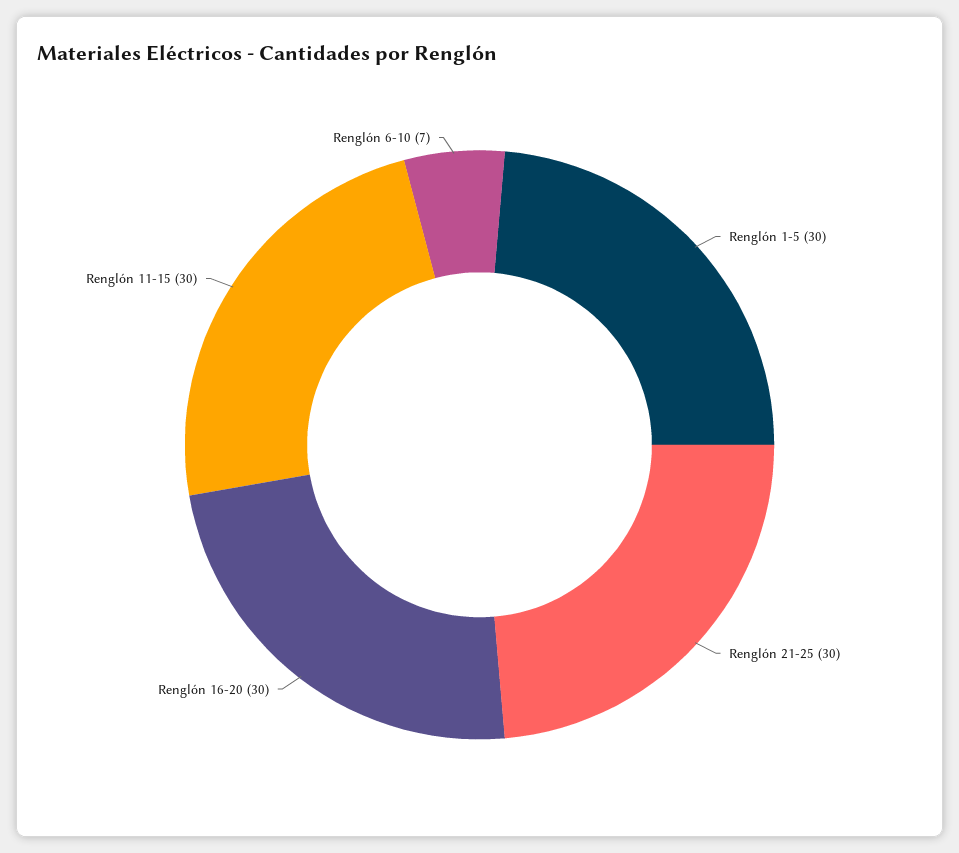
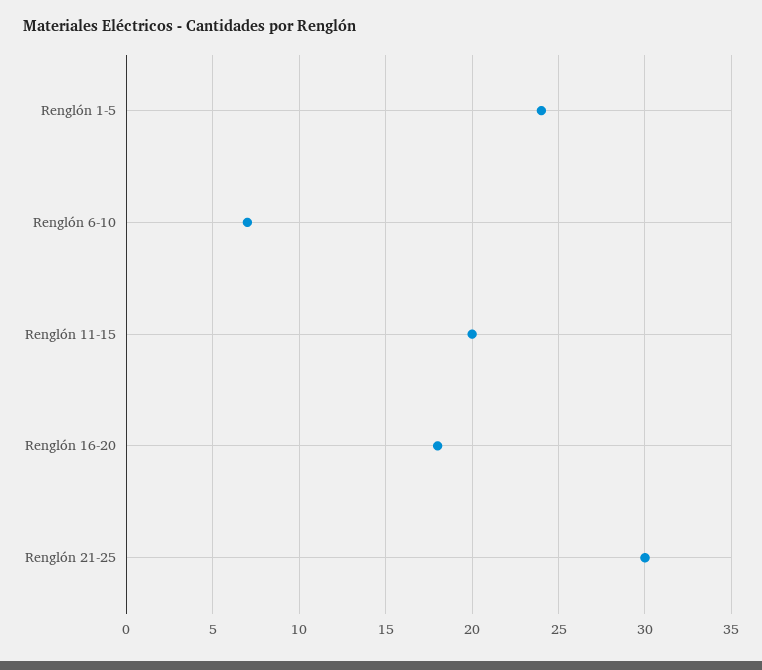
Renglón 1-5: 30 -> 24
Renglón 16-20: 30 -> 18
Renglón 11-15: 30 -> 20

